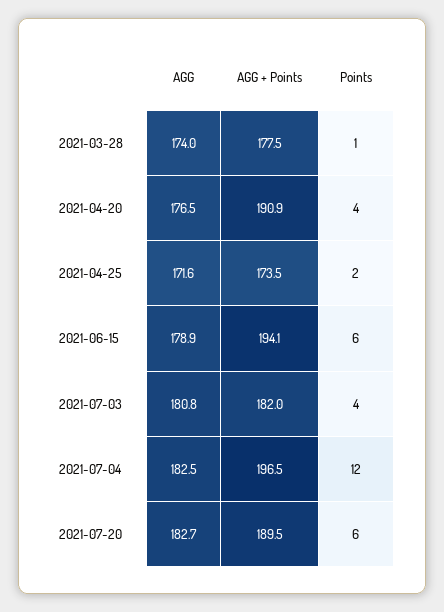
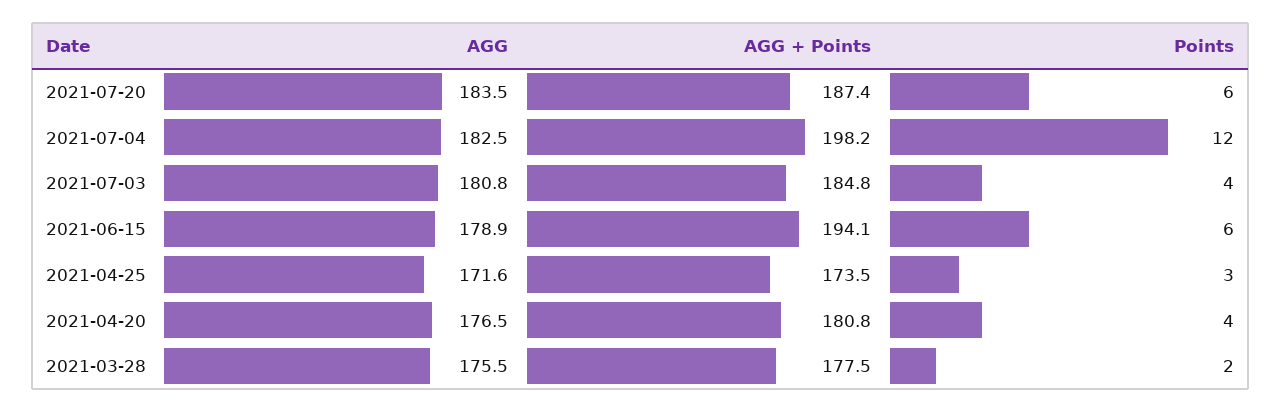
AGG, 2021-03-28: 174 -> 175.5
Points, 2021-03-28: 1 -> 2
AGG + Points, 2021-04-20: 190.9 -> 180.8
Points, 2021-04-25: 2 -> 3
AGG + Points, 2021-07-03: 182 -> 184.8
AGG + Points, 2021-07-04: 196.5 -> 198.2
AGG, 2021-07-20: 182.7 -> 183.5
AGG + Points, 2021-07-20: 189.5 -> 187.4

